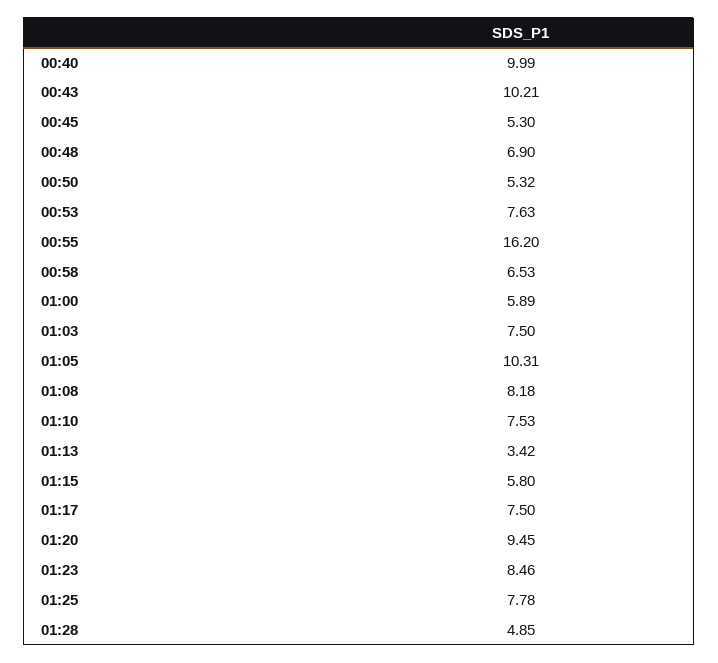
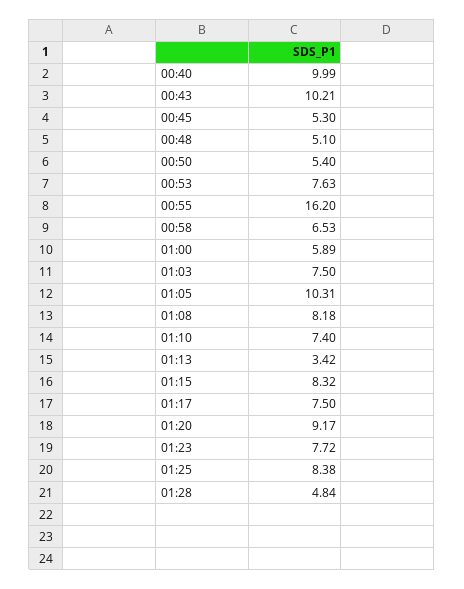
00:48: 6.9 -> 5.1
00:50: 5.32 -> 5.4
01:10: 7.53 -> 7.4
01:15: 5.8 -> 8.32
01:20: 9.45 -> 9.17
01:23: 8.46 -> 7.72
01:25: 7.78 -> 8.38
01:28: 4.85 -> 4.84

